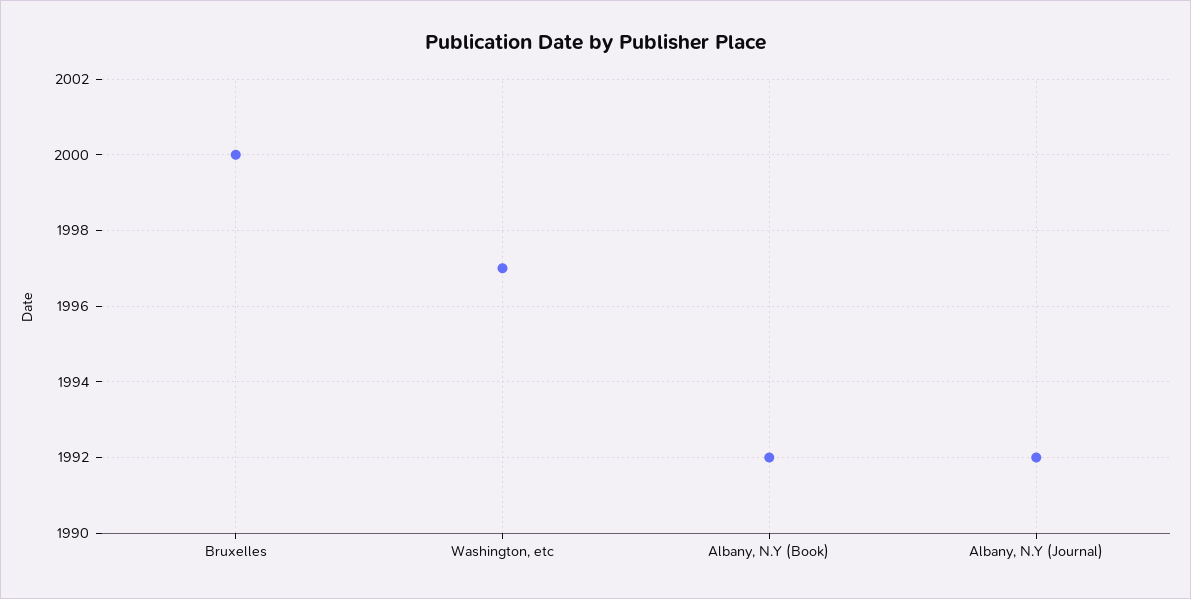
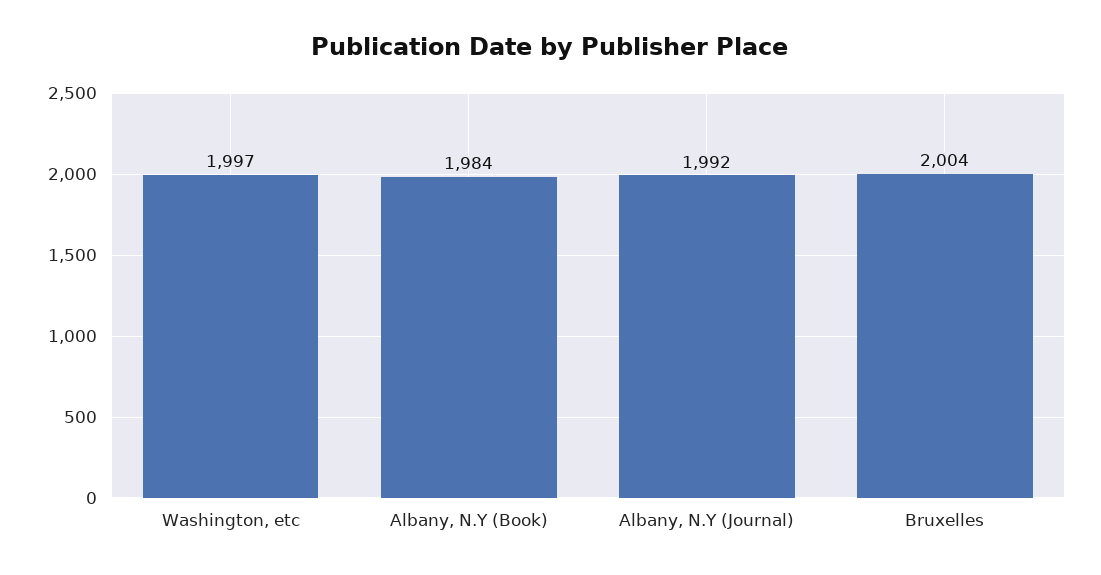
Bruxelles: 2000 -> 2004
Albany, N.Y (Book): 1992 -> 1984

